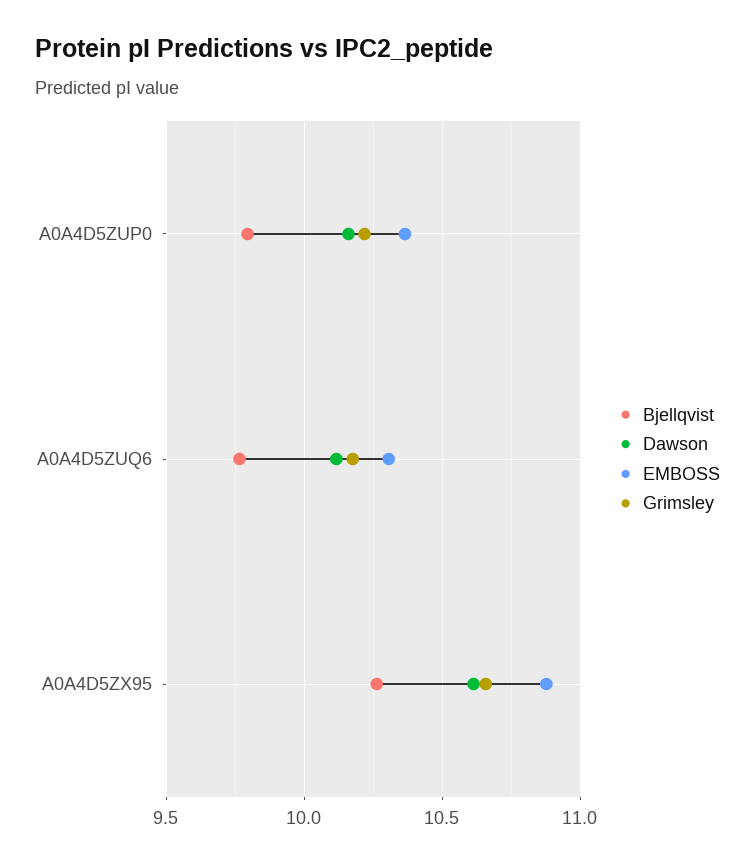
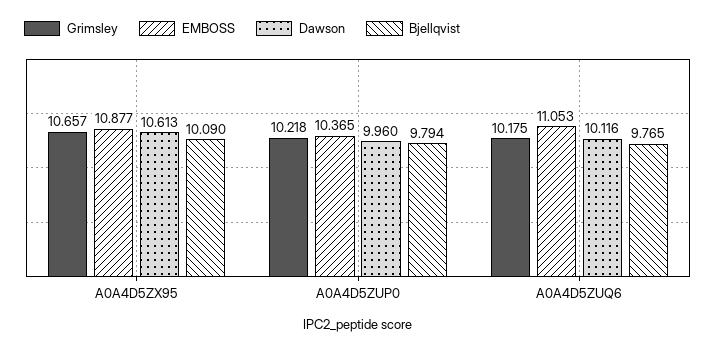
Dawson, A0A4D5ZUP0: 10.15 -> 9.96
EMBOSS, A0A4D5ZUQ6: 10.3 -> 11.053
Bjellqvist, A0A4D5ZX95: 10.25 -> 10.09

